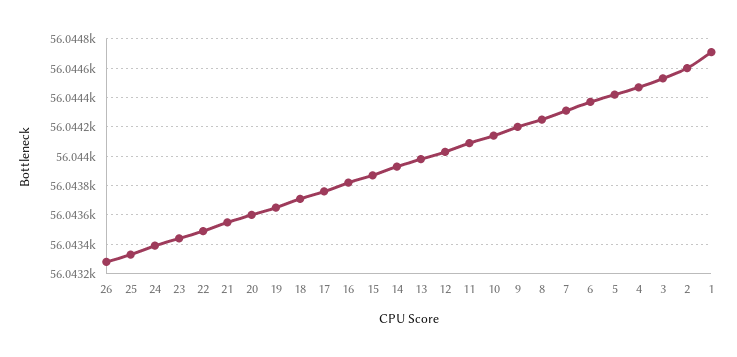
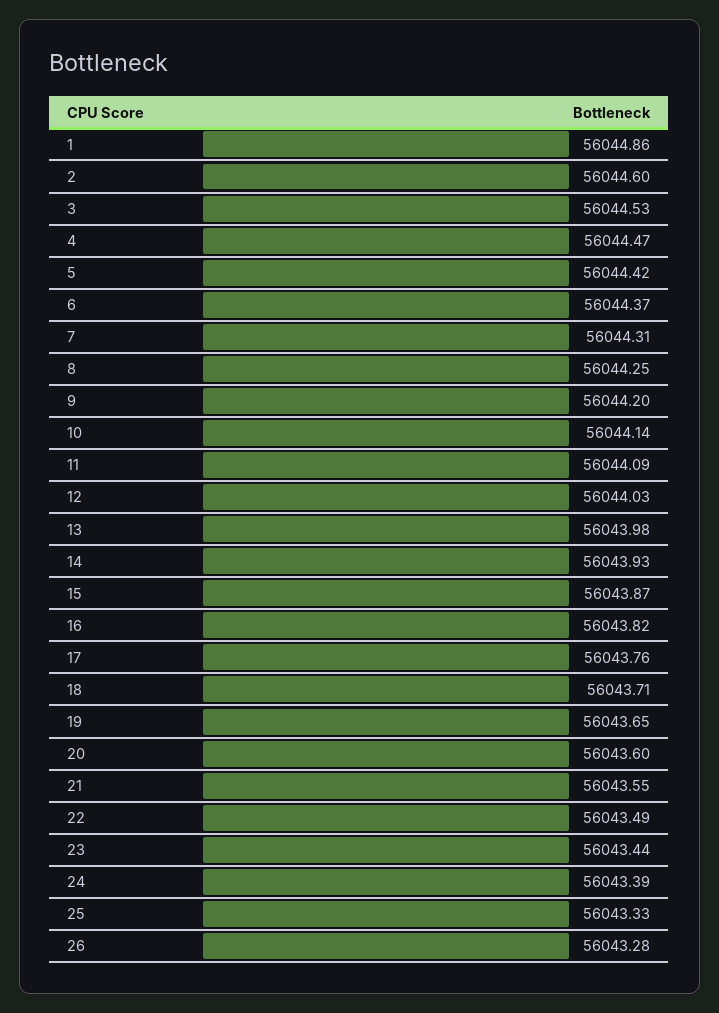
1: 56044.7 -> 56044.86

